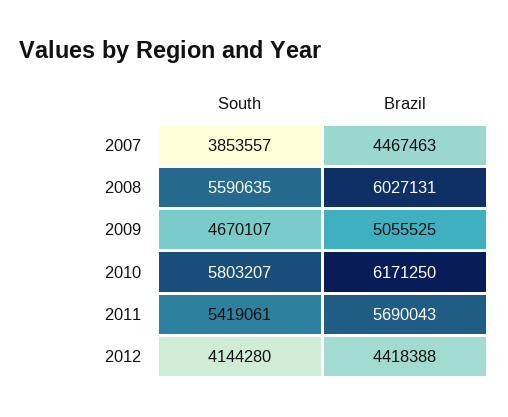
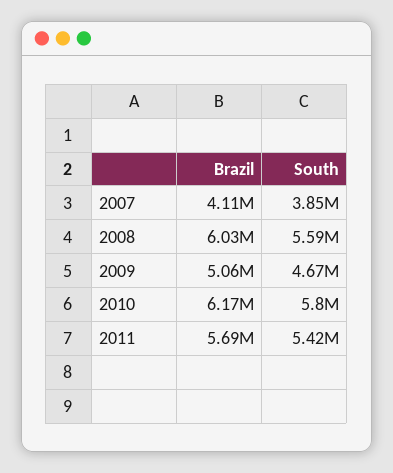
Brazil, 2007: 4467463 -> 4110000
South, 2012: 4144280 -> none
Brazil, 2012: 4418388 -> none

